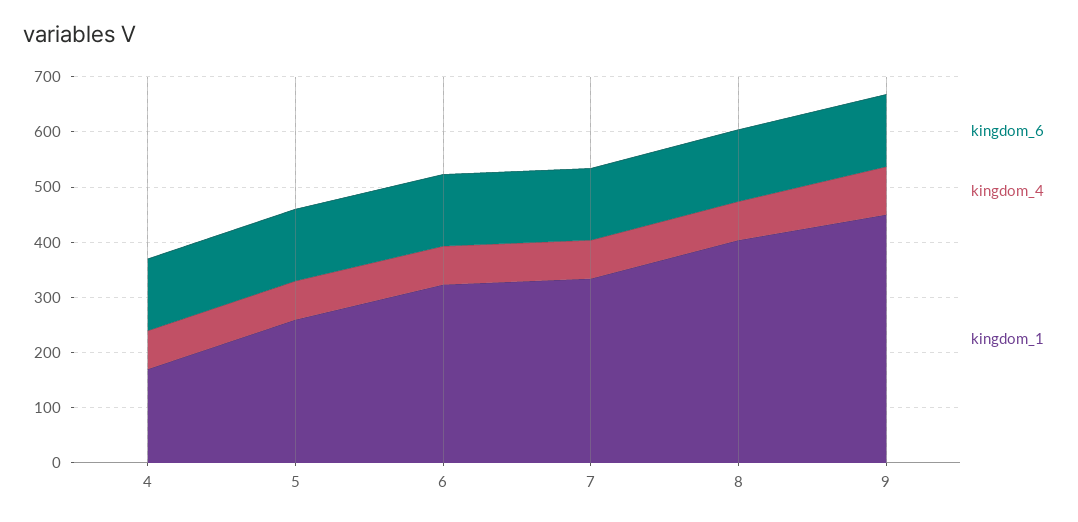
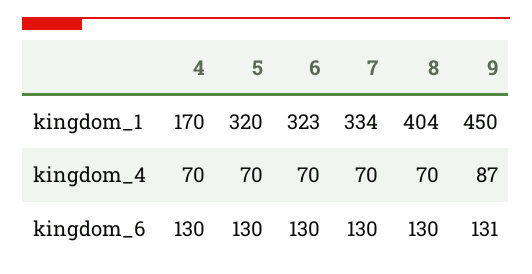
kingdom_1, 5: 260 -> 320

